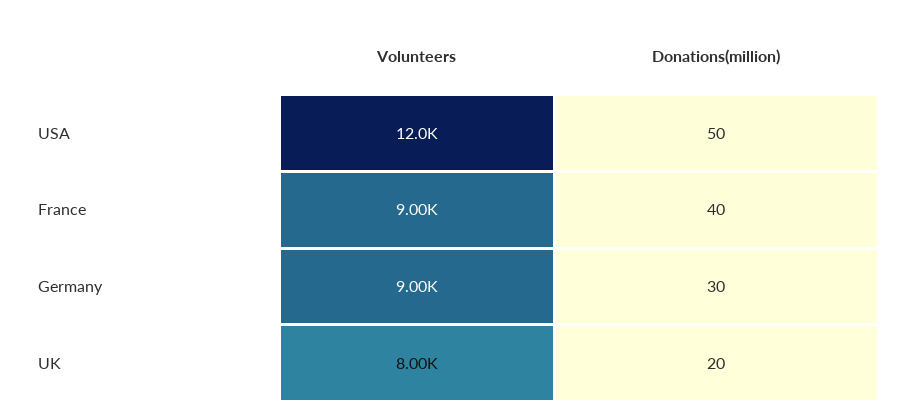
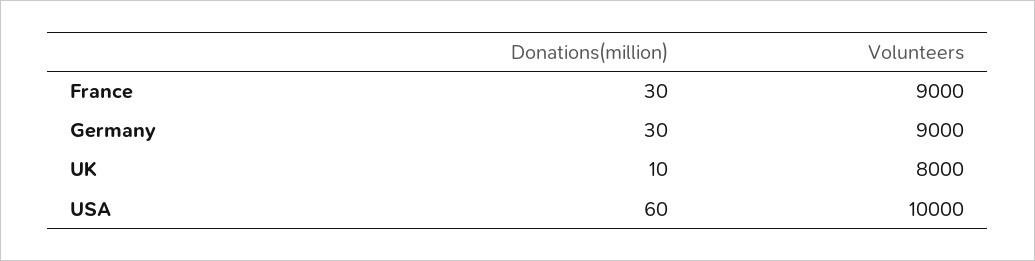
Volunteers, USA: 12000 -> 10000
Donations(million), USA: 50 -> 60
Donations(million), France: 40 -> 30
Donations(million), UK: 20 -> 10

